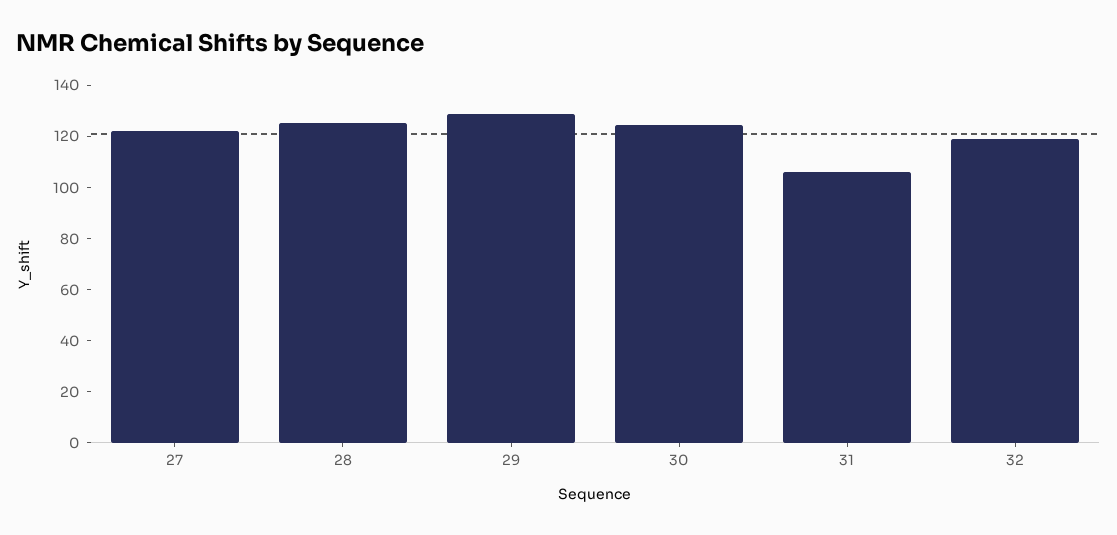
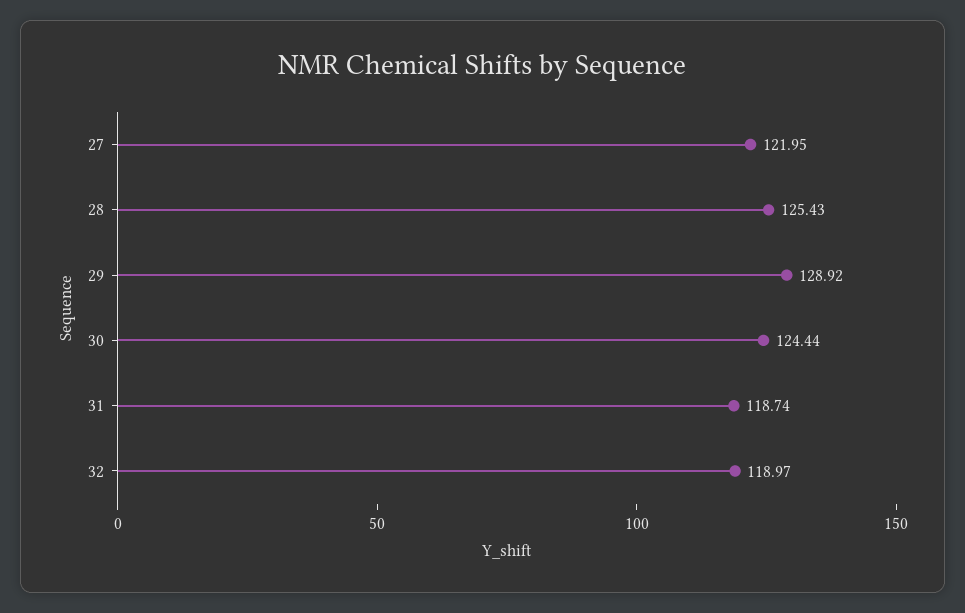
31: 105 -> 118.74

